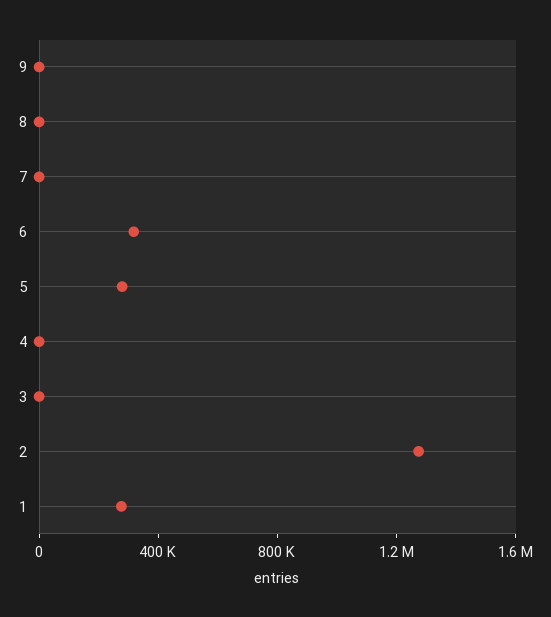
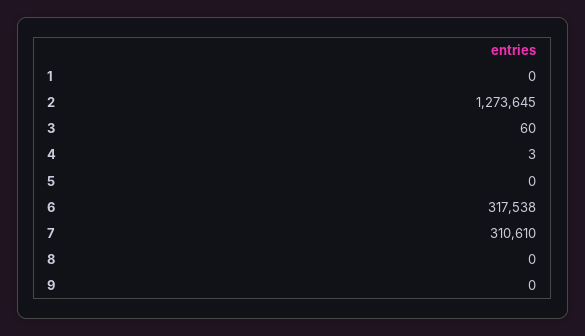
7: 0 -> 310610
5: 300000 -> 0
1: 300000 -> 0

